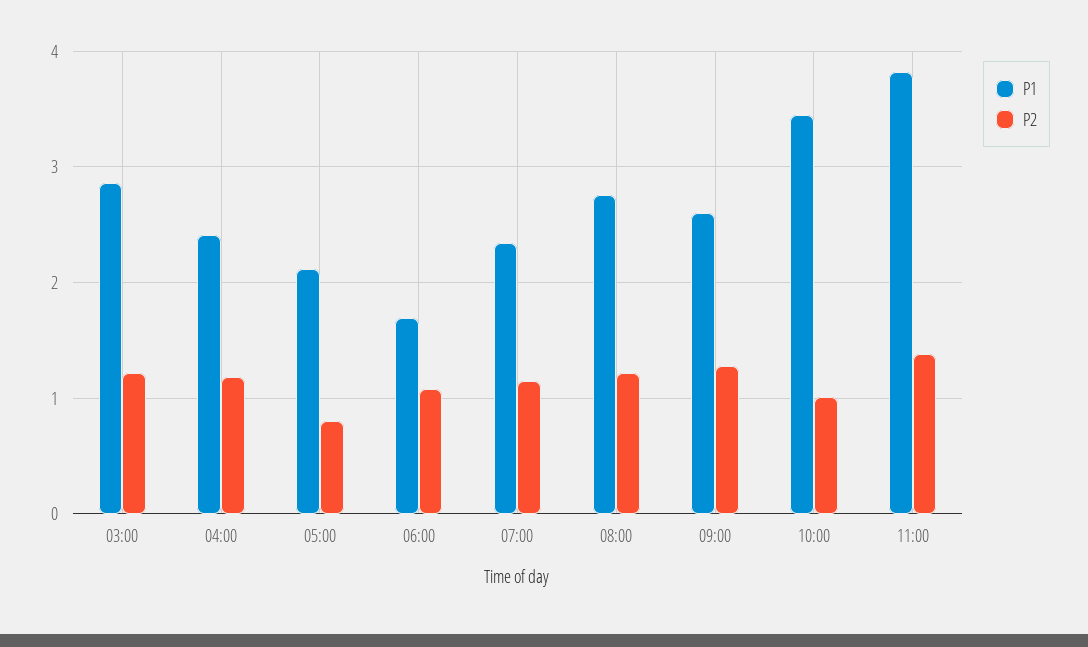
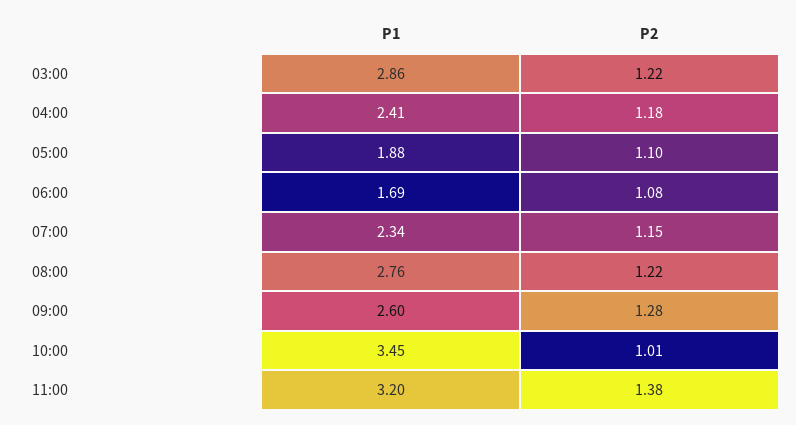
P1, 05:00: 2.1 -> 1.88
P2, 05:00: 0.8 -> 1.1
P1, 11:00: 3.8 -> 3.2

